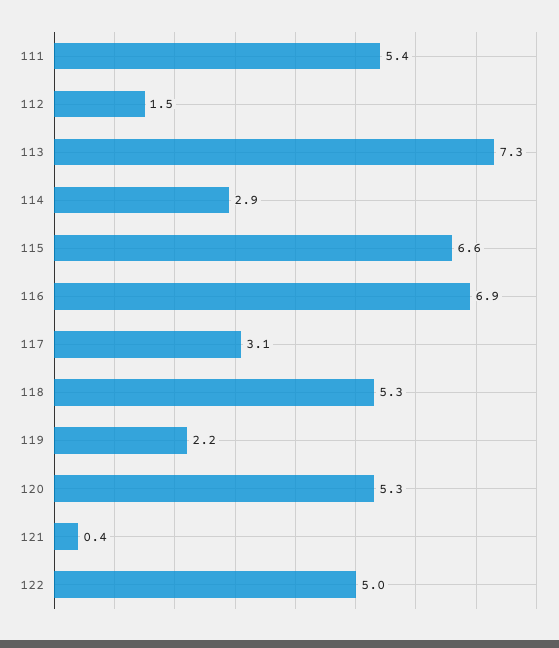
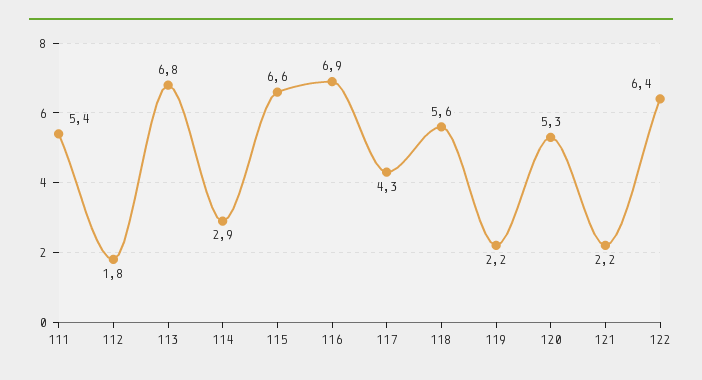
112: 1.5 -> 1.8
113: 7.3 -> 6.8
117: 3.1 -> 4.3
118: 5.3 -> 5.6
121: 0.4 -> 2.2
122: 5 -> 6.4

